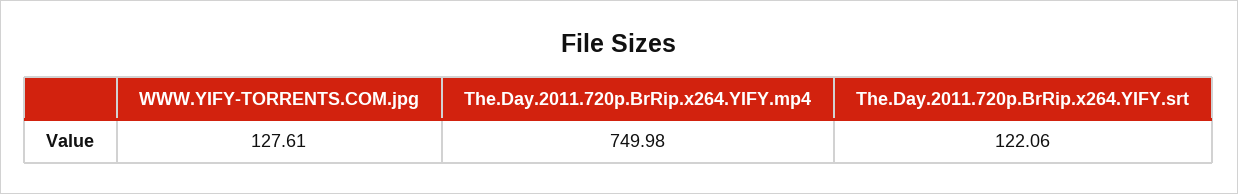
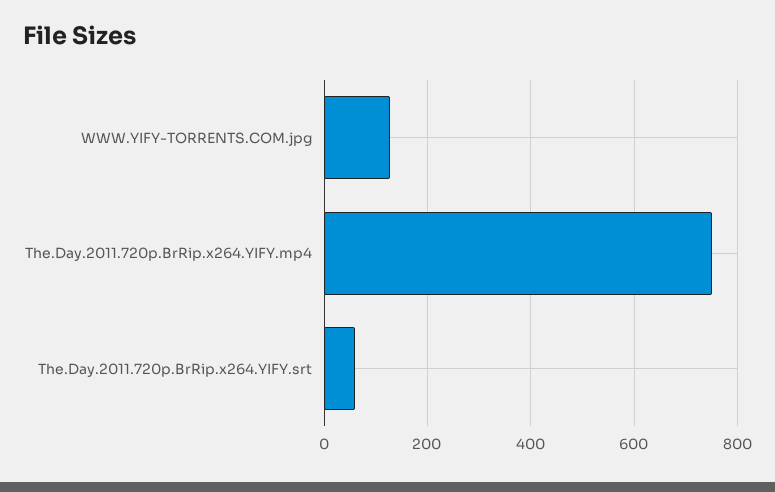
The.Day.2011.720p.BrRip.x264.YIFY.srt: 122.06 -> 60

